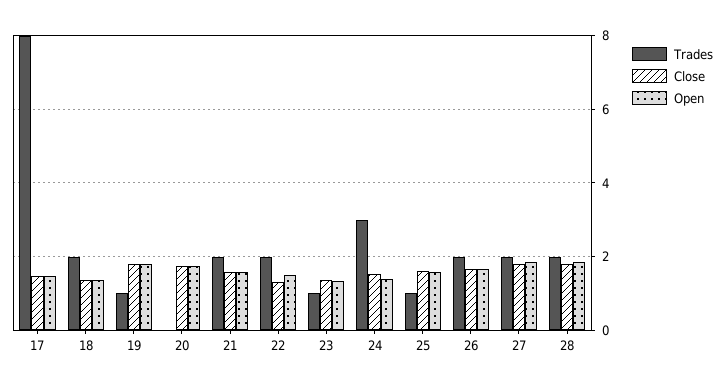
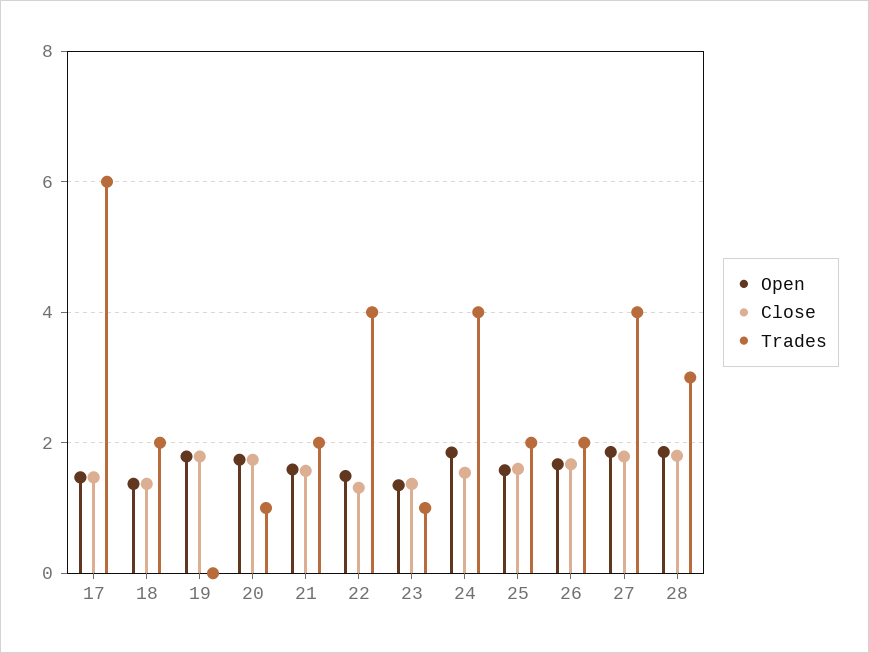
Trades, 17: 8 -> 6
Trades, 19: 1 -> 0
Trades, 20: 0 -> 1
Trades, 22: 2 -> 4
Trades, 24: 3 -> 4
Open, 24: 1.4 -> 1.8
Trades, 25: 1 -> 2
Trades, 27: 2 -> 4
Trades, 28: 2 -> 3

